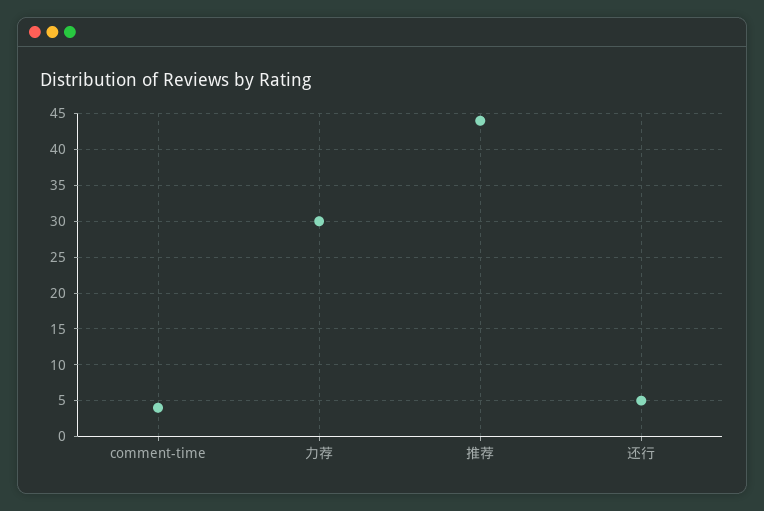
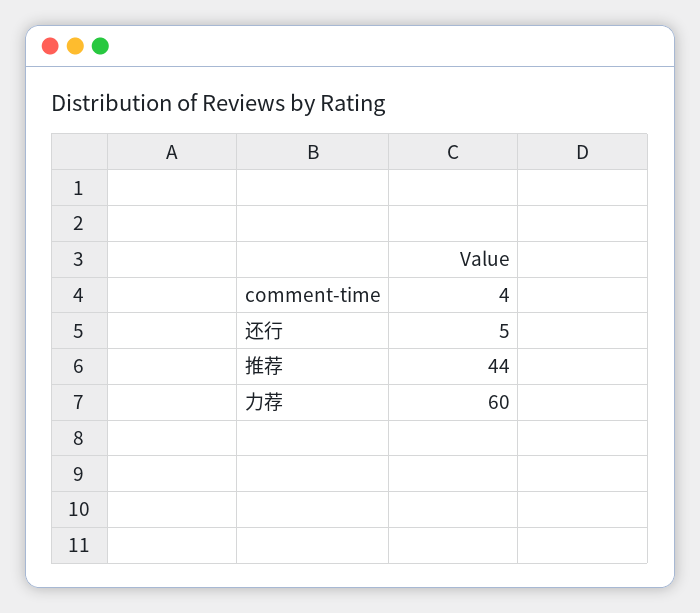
力荐: 30 -> 60

